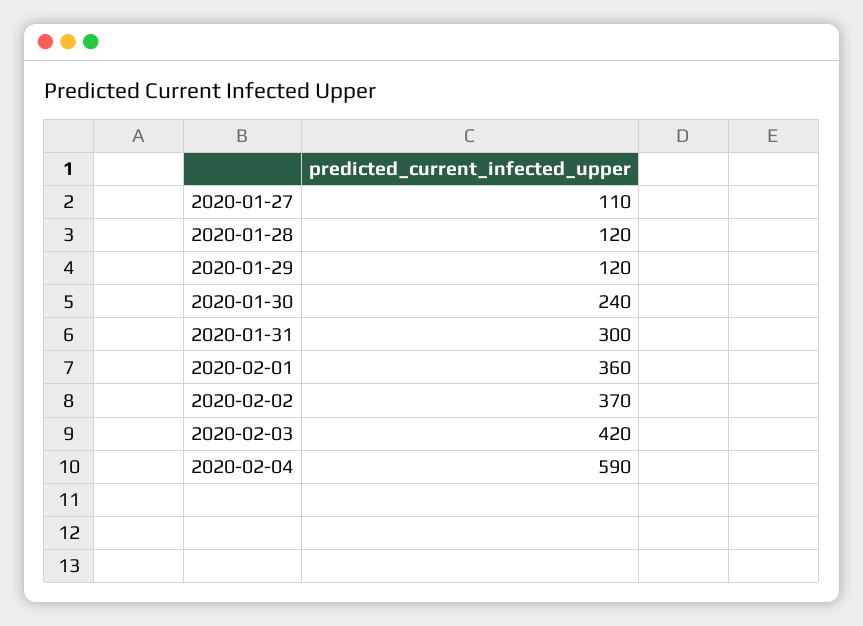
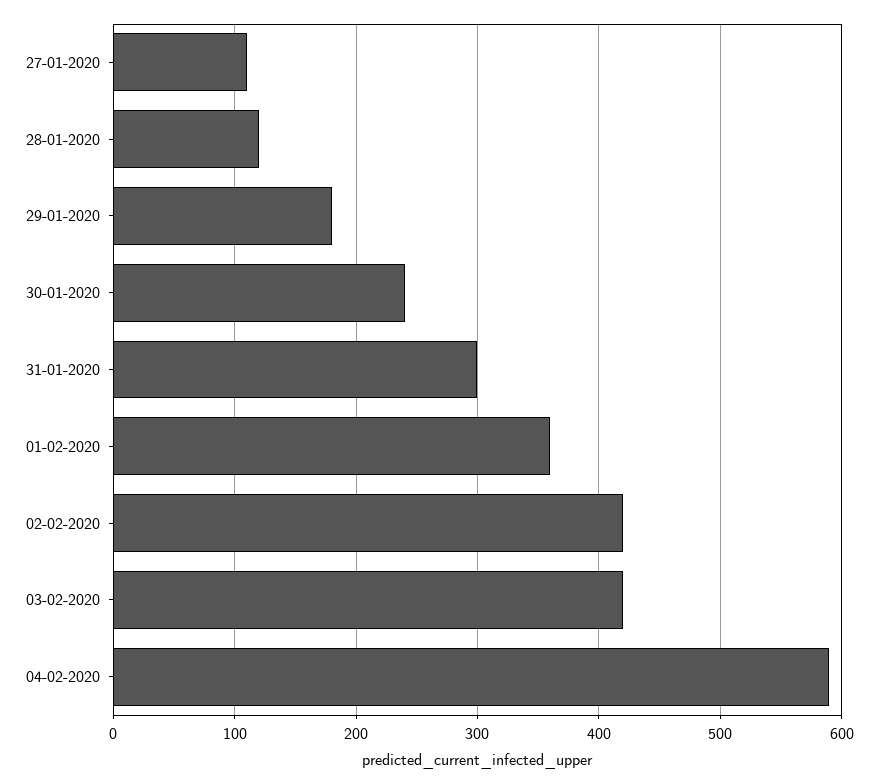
2020-01-29: 120 -> 180
2020-02-02: 370 -> 420

